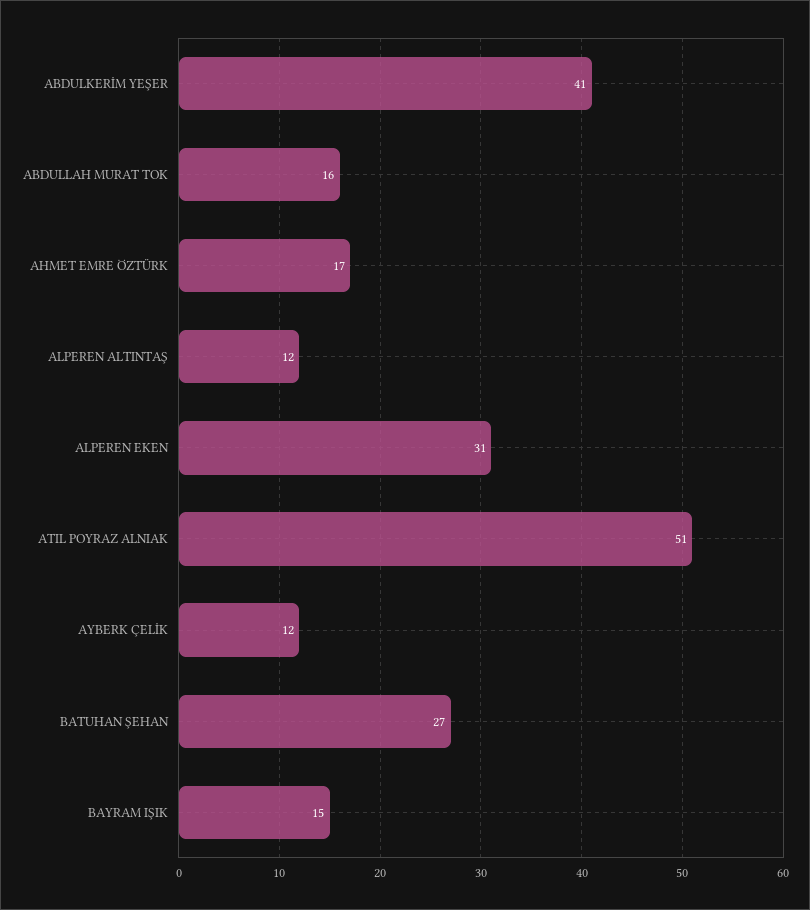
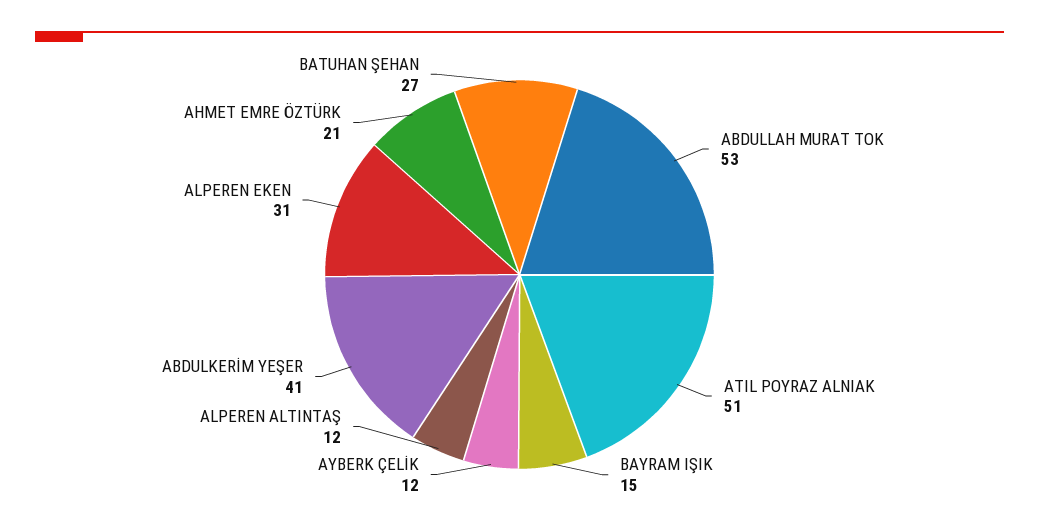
ABDULLAH MURAT TOK: 16 -> 53
AHMET EMRE ÖZTÜRK: 17 -> 21

